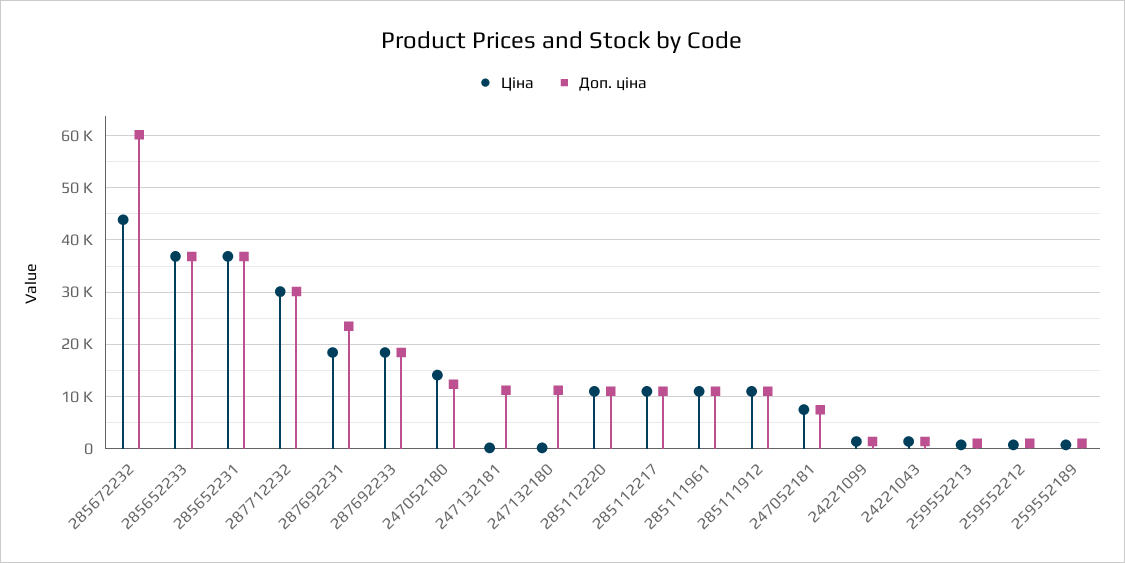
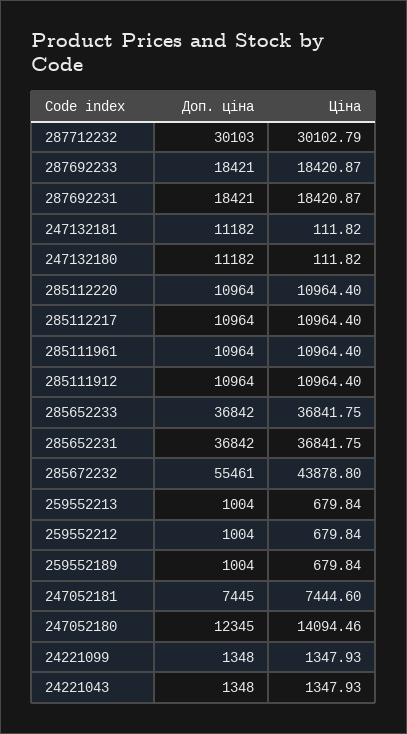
Доп. ціна, 285672232: 60000 -> 55461
Доп. ціна, 287692231: 24000 -> 18421

